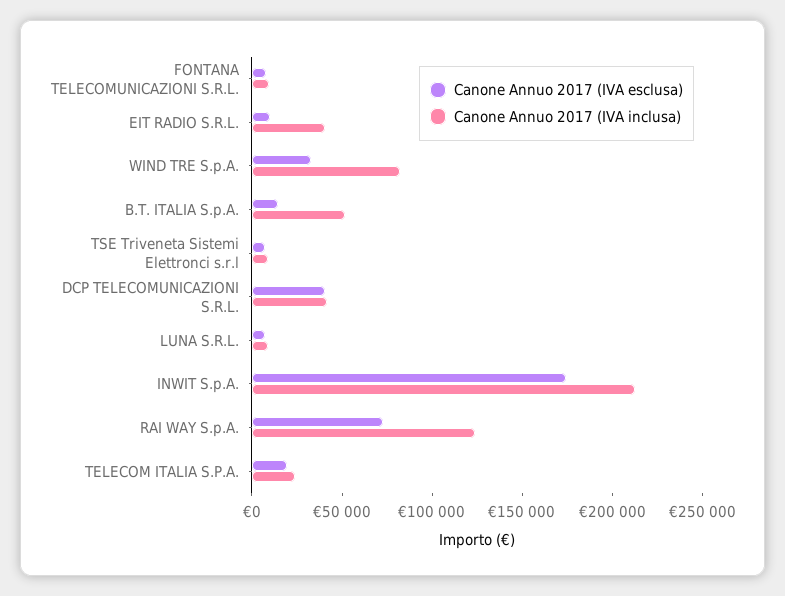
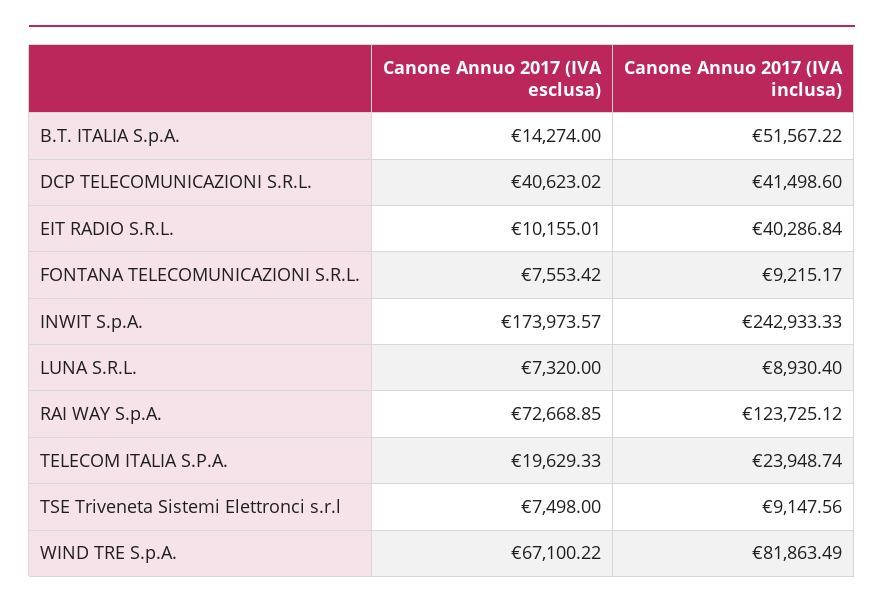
Canone Annuo 2017 (IVA esclusa), WIND TRE S.p.A.: 30000 -> 67100.22
Canone Annuo 2017 (IVA inclusa), INWIT S.p.A.: 210000 -> 242933.33

